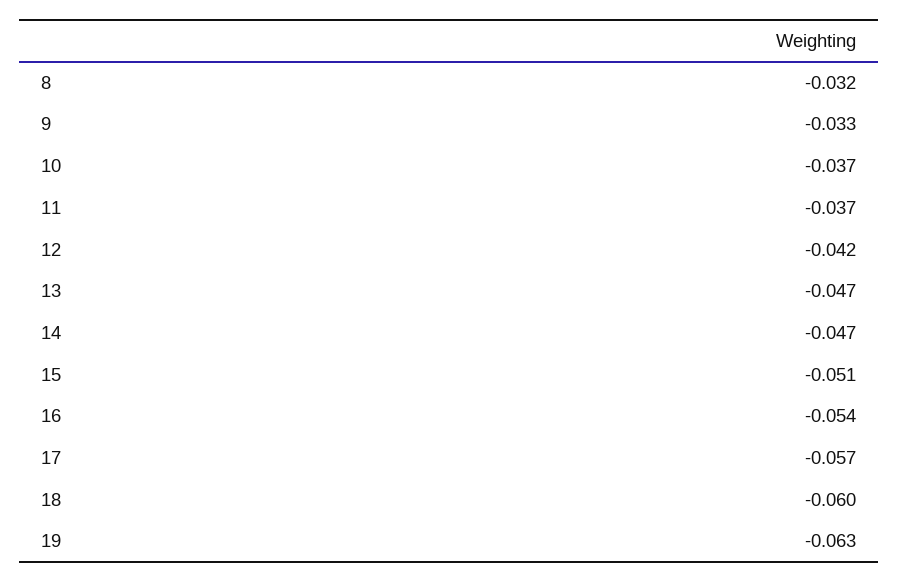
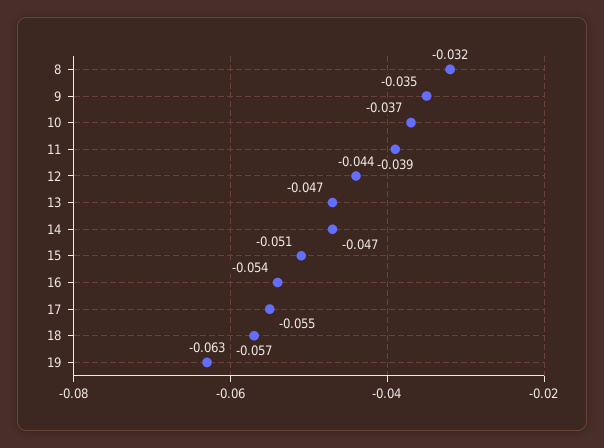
9: -0.033 -> -0.035
11: -0.037 -> -0.039
12: -0.042 -> -0.044
17: -0.057 -> -0.055
18: -0.06 -> -0.057

